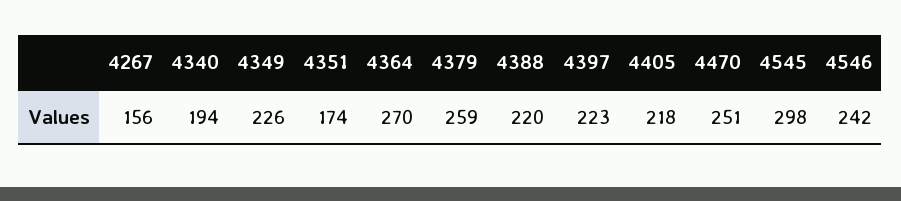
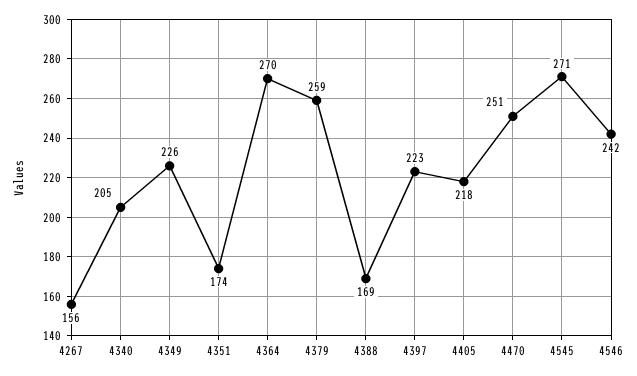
4340: 194 -> 205
4388: 220 -> 169
4545: 298 -> 271

